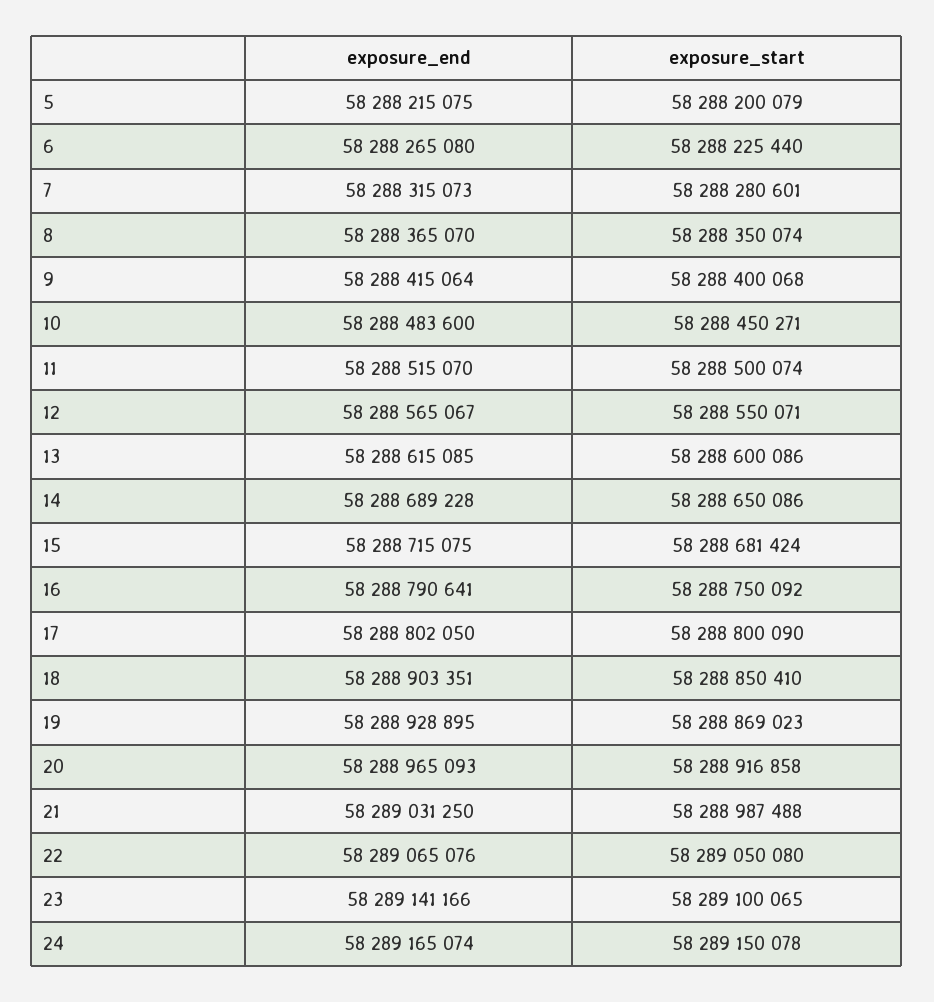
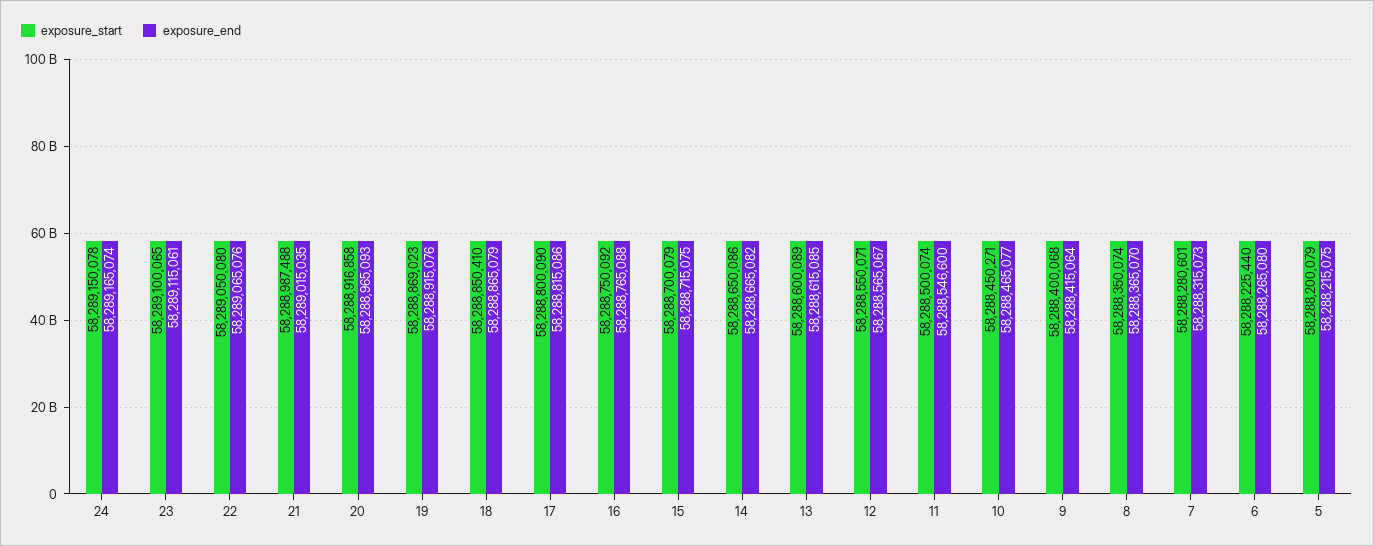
exposure_end, 10: 58288483600 -> 58288465077
exposure_end, 11: 58288515070 -> 58288546600
exposure_start, 13: 58288600086 -> 58288600089
exposure_end, 14: 58288689228 -> 58288665082
exposure_start, 15: 58288681424 -> 58288700079
exposure_end, 16: 58288790641 -> 58288765088
exposure_end, 17: 58288802050 -> 58288815086
exposure_end, 18: 58288903351 -> 58288865079
exposure_end, 19: 58288928895 -> 58288915076
exposure_end, 21: 58289031250 -> 58289015035
exposure_end, 23: 58289141166 -> 58289115061

